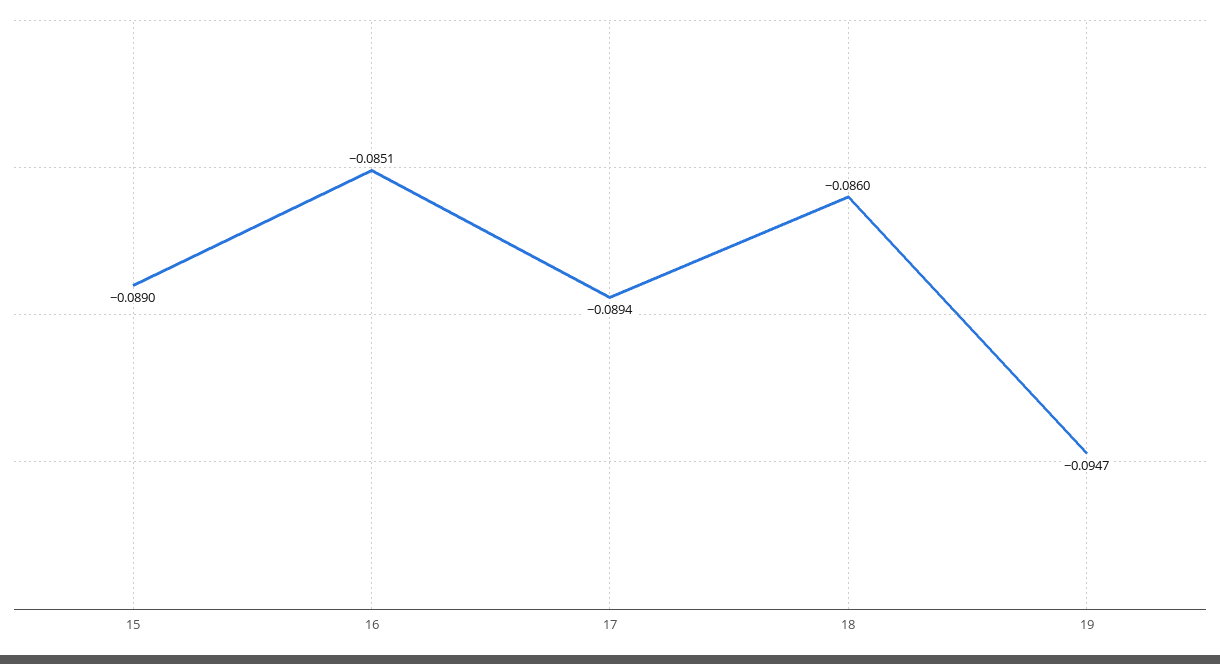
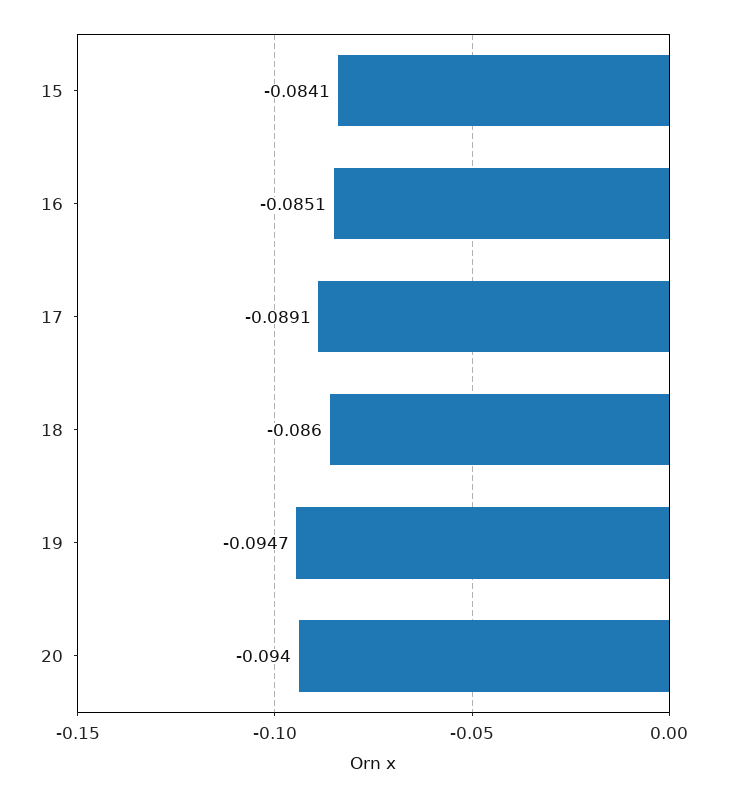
15: -0.089 -> -0.0841
17: -0.0894 -> -0.0891
20: none -> -0.094

